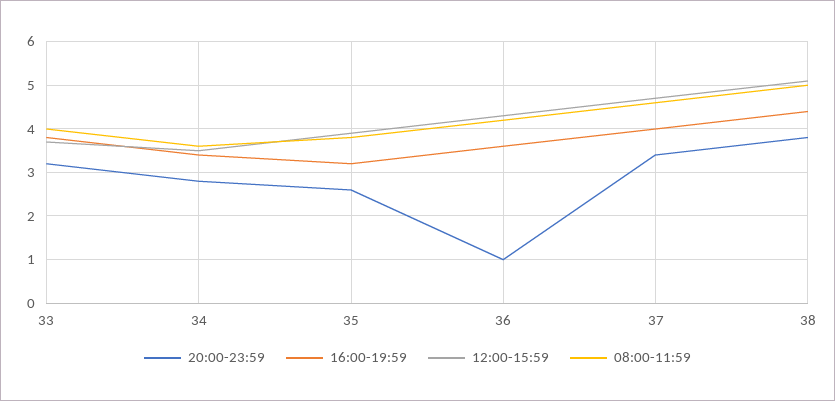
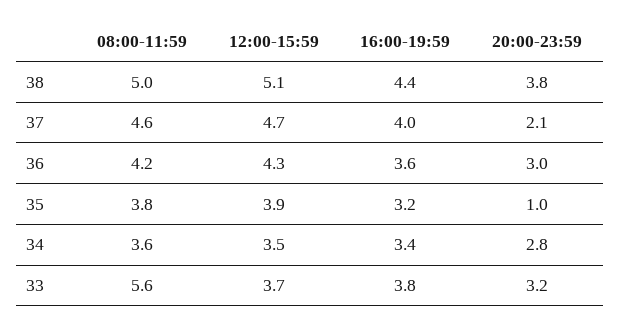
08:00-11:59, 33: 4 -> 5.6
20:00-23:59, 35: 2.5 -> 1
20:00-23:59, 36: 1 -> 3
20:00-23:59, 37: 3.5 -> 2.1

